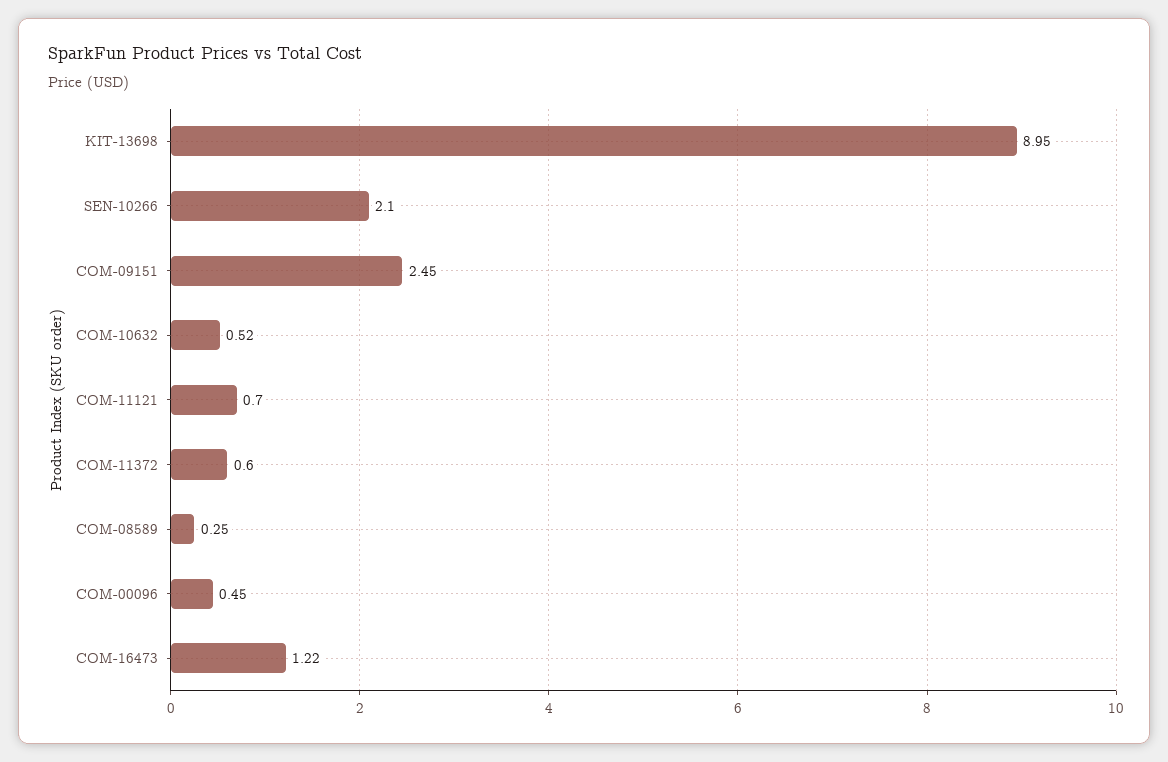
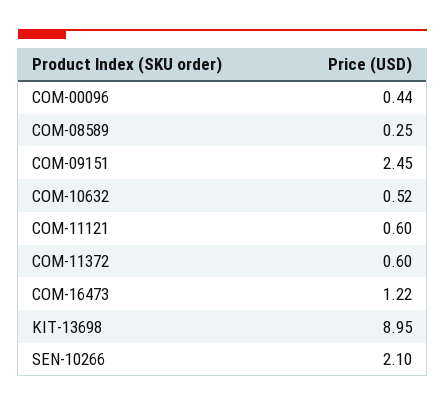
COM-11121: 0.7 -> 0.6
COM-00096: 0.45 -> 0.44

